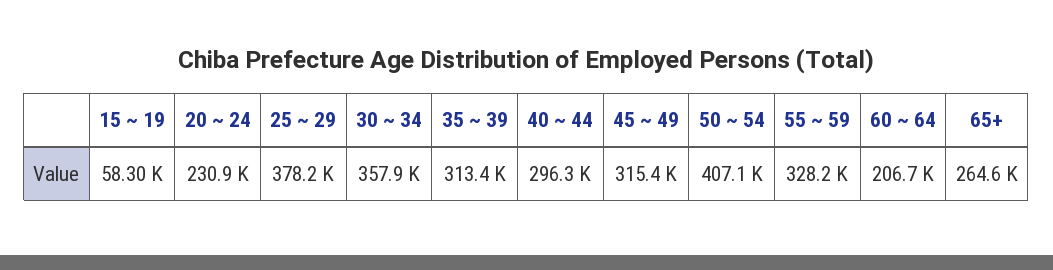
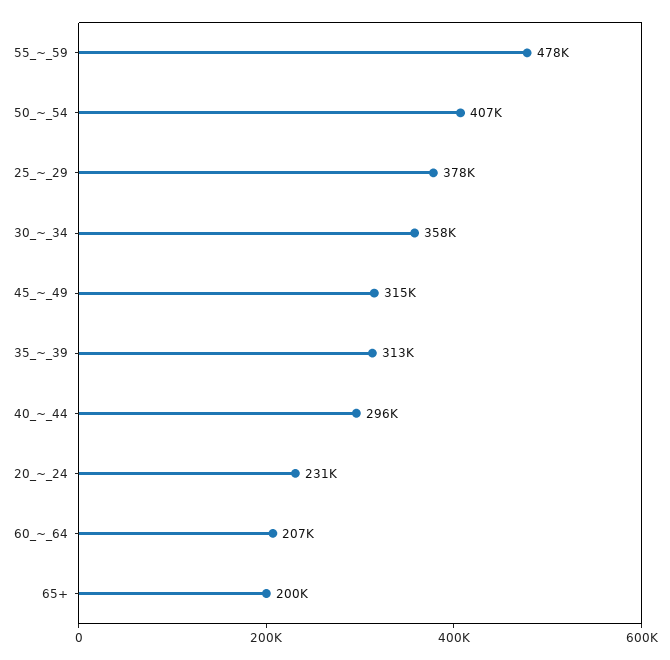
15 ~ 19: 58300 -> none
55 ~ 59: 328200 -> 478000
65+: 264600 -> 200000

